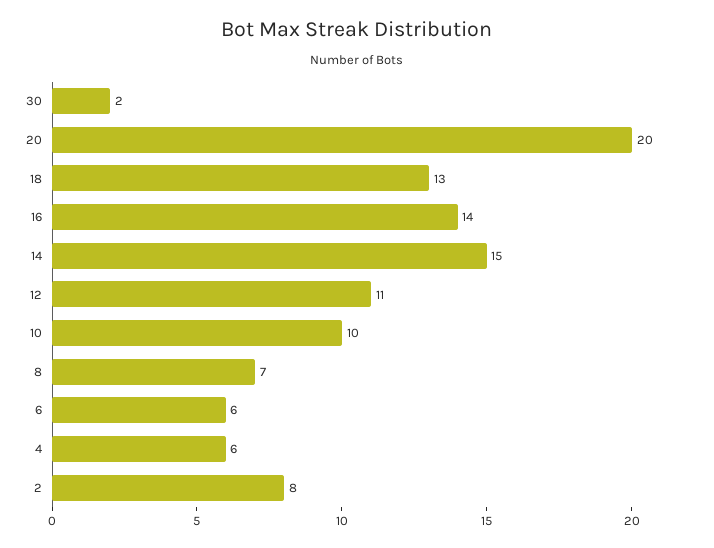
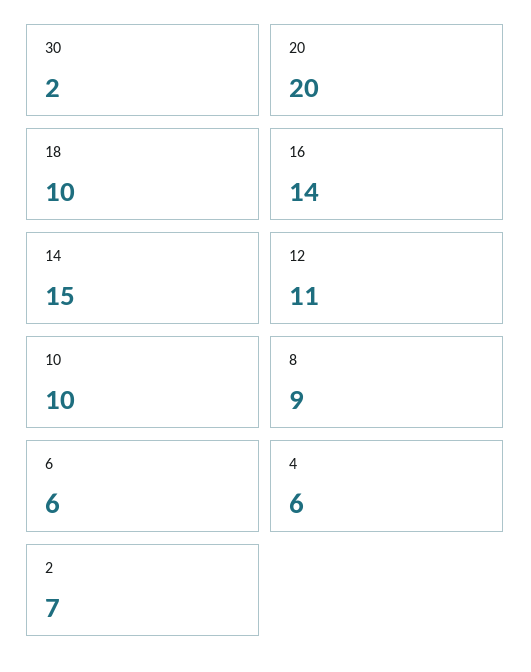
18: 13 -> 10
8: 7 -> 9
2: 8 -> 7

